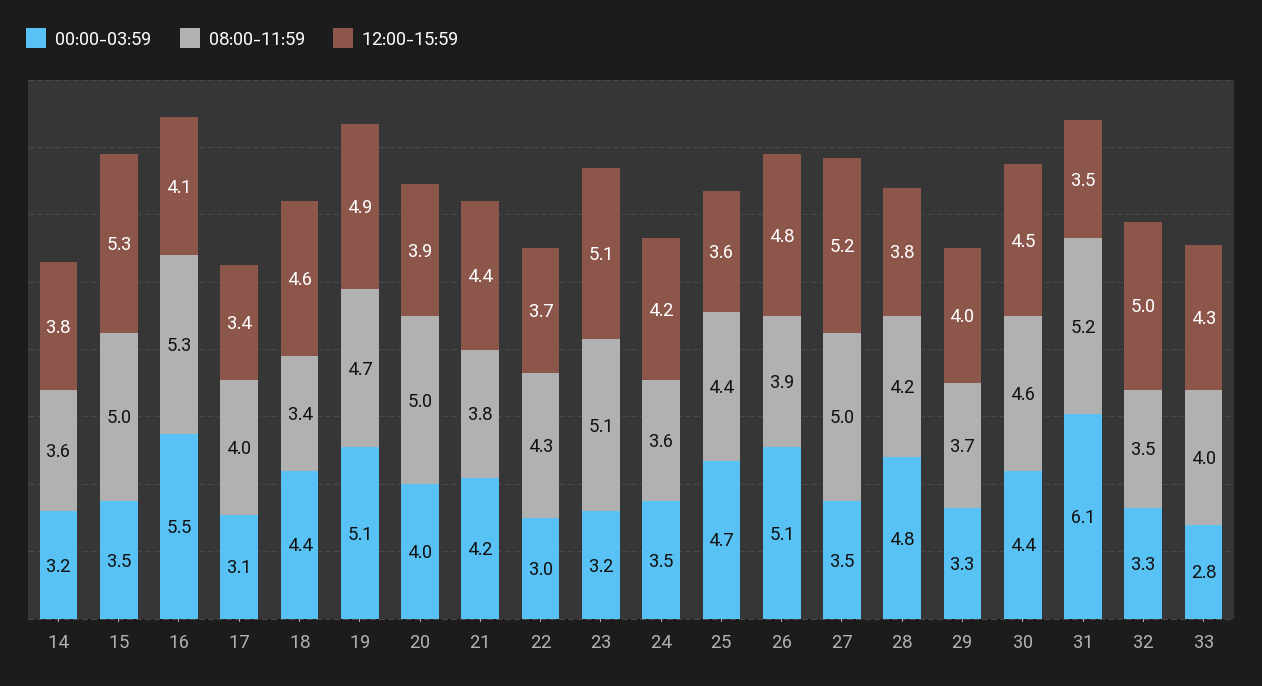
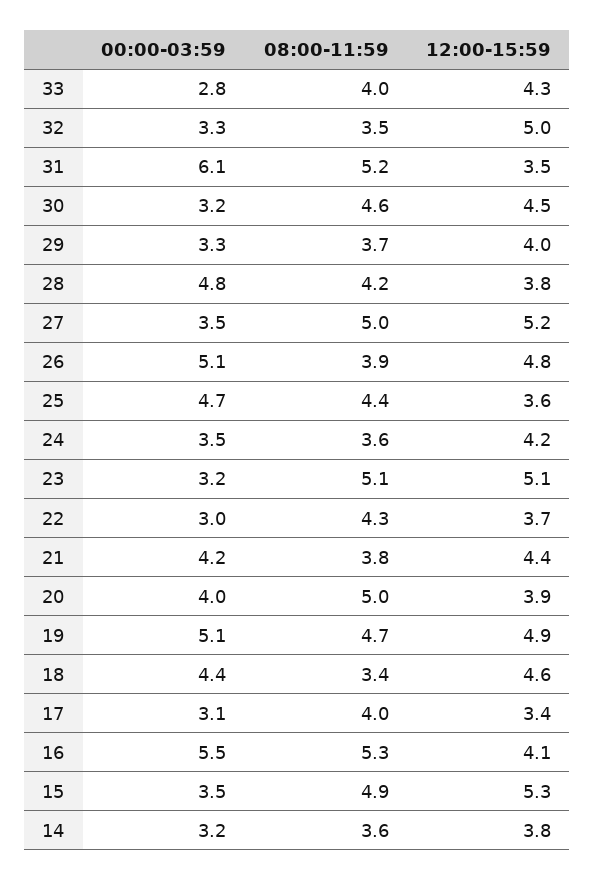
08:00-11:59, 15: 5 -> 4.9
00:00-03:59, 30: 4.4 -> 3.2

